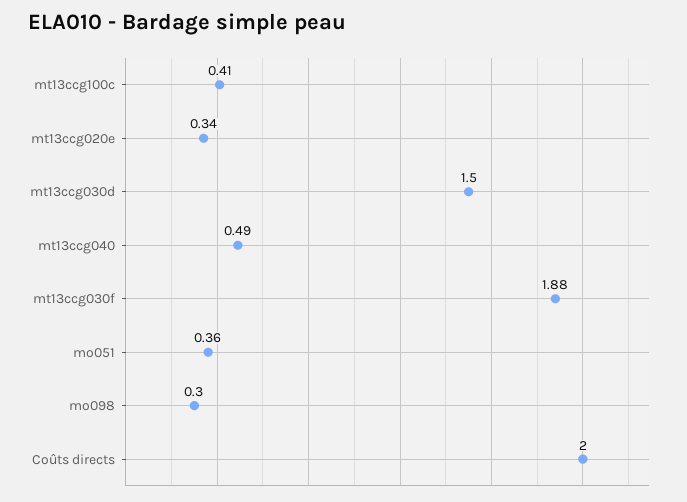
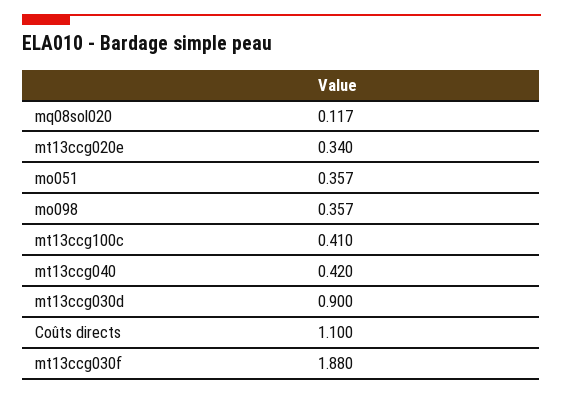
mt13ccg030d: 1.5 -> 0.9
mt13ccg040: 0.49 -> 0.42
mo098: 0.3 -> 0.357
Coûts directs: 2 -> 1.1
mq08sol020: none -> 0.117

